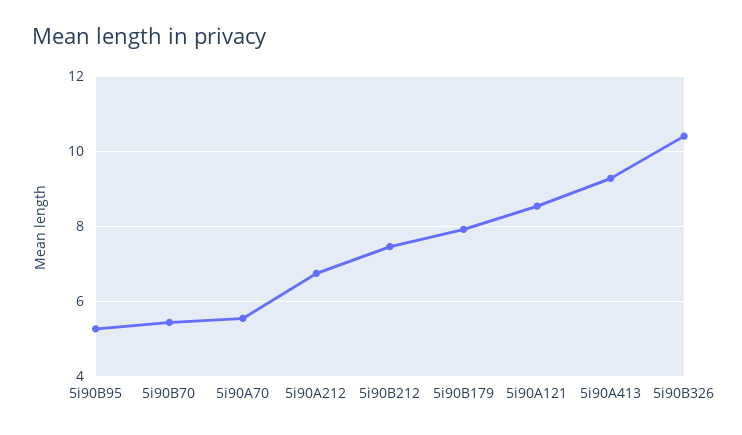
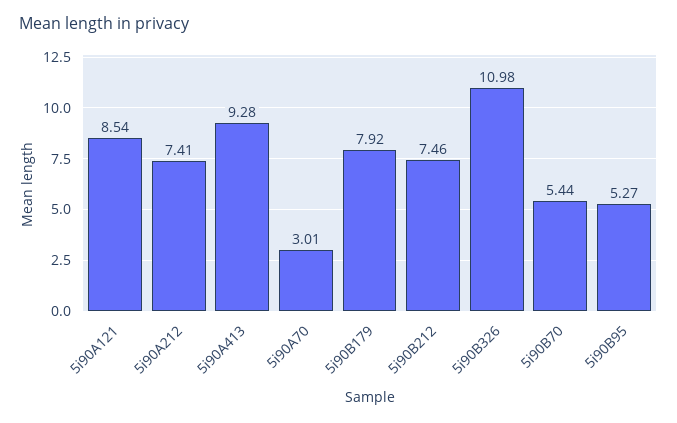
5i90A70: 5.6 -> 3.01
5i90A212: 6.8 -> 7.41
5i90B326: 10.4 -> 10.98

